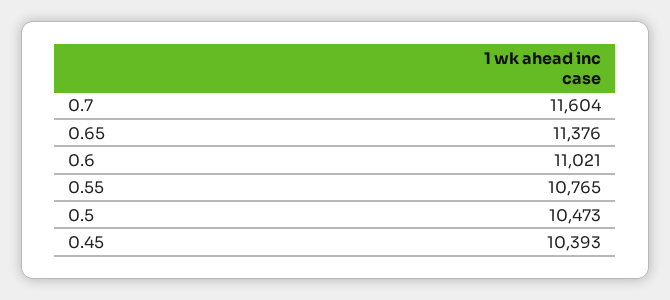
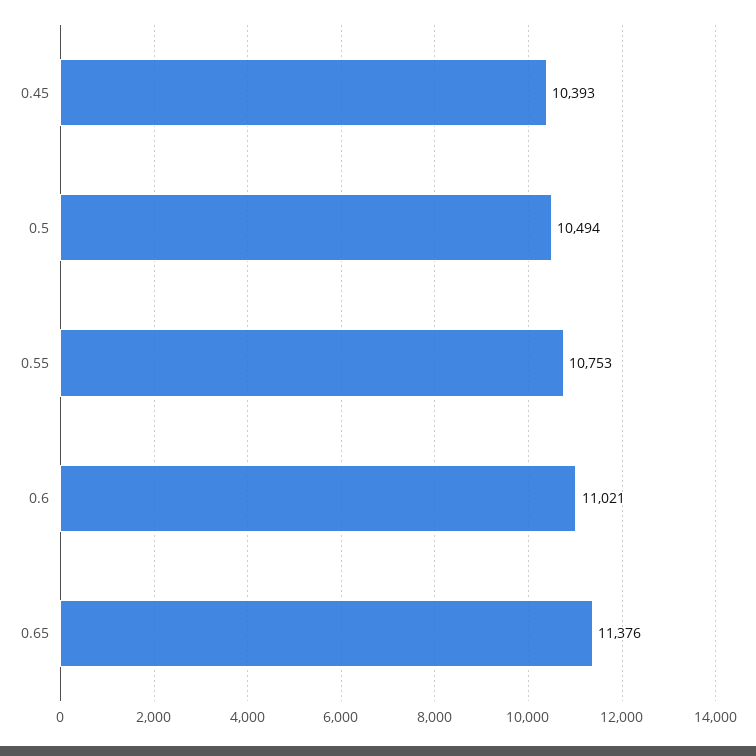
0.7: 11604 -> none
0.55: 10765 -> 10753
0.5: 10473 -> 10494

